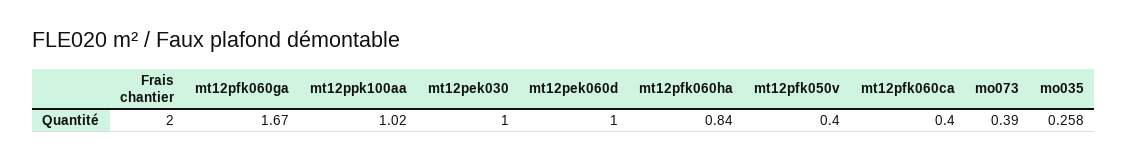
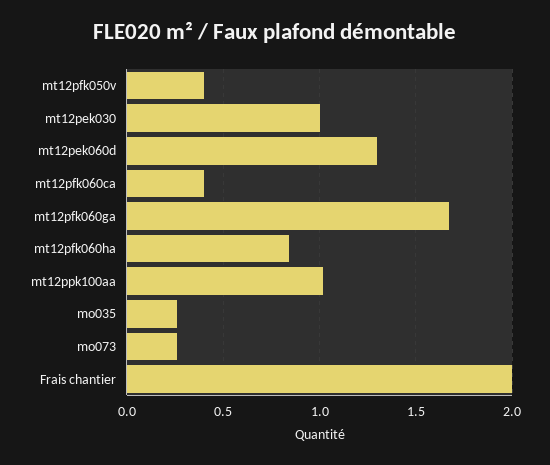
mt12pek060d: 1 -> 1.3
mo073: 0.39 -> 0.25

